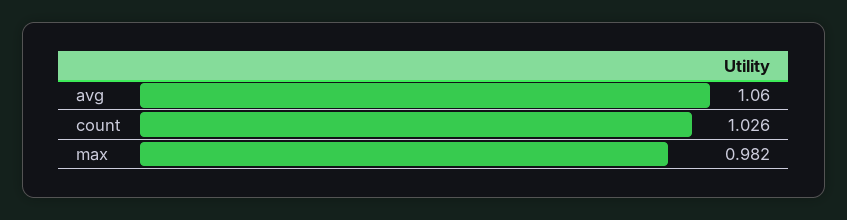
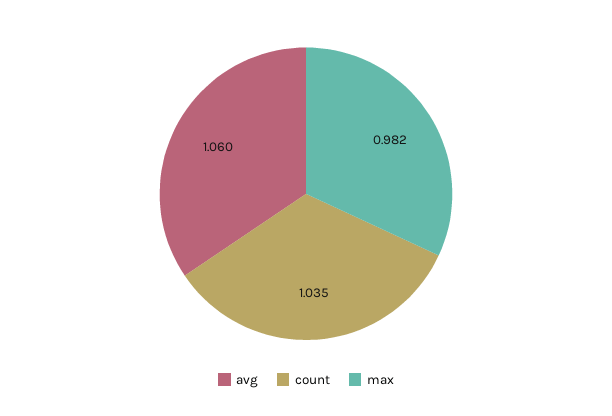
count: 1.026 -> 1.035

